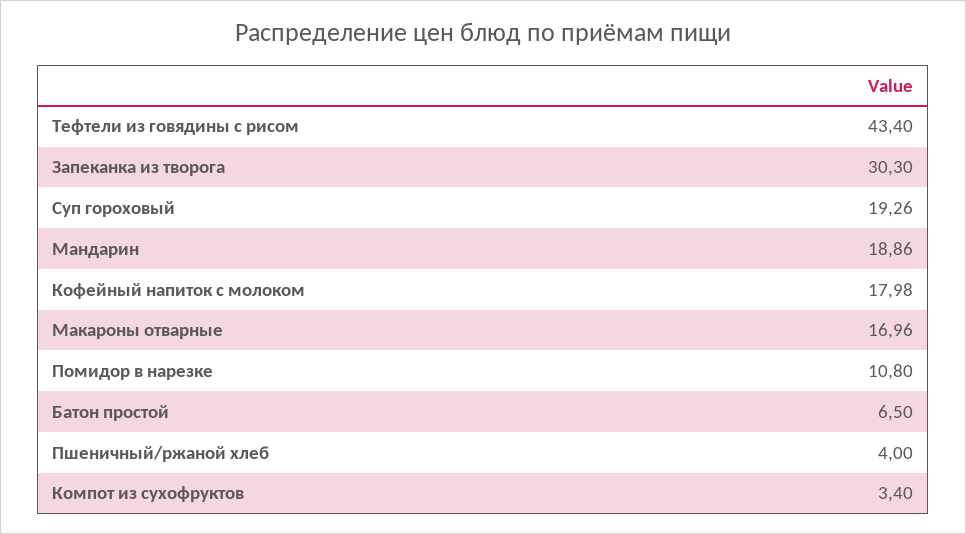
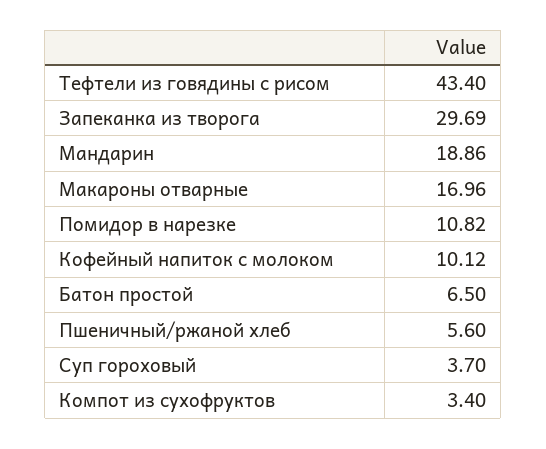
Запеканка из творога: 30.3 -> 29.69
Суп гороховый: 19.26 -> 3.7
Кофейный напиток с молоком: 17.98 -> 10.12
Помидор в нарезке: 10.8 -> 10.82
Пшеничный/ржаной хлеб: 4 -> 5.6

